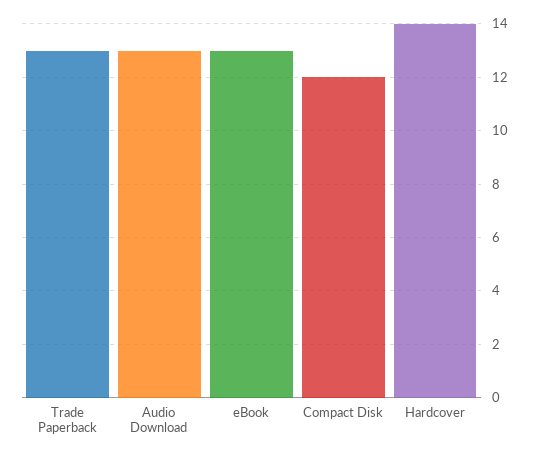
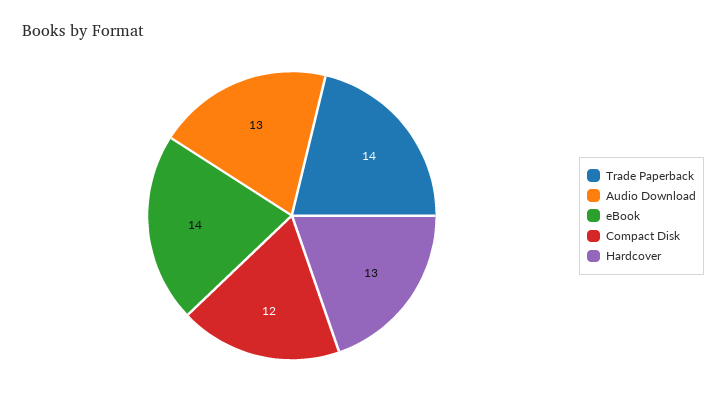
Trade Paperback: 13 -> 14
eBook: 13 -> 14
Hardcover: 14 -> 13

